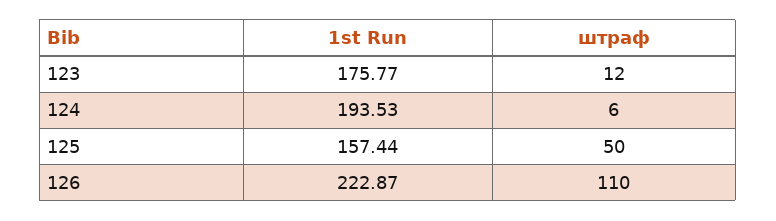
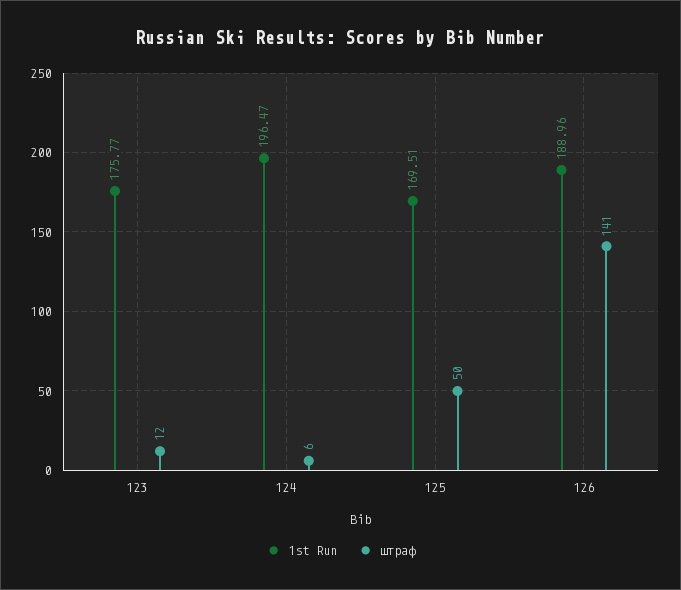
1st Run, 124: 193.53 -> 196.47
1st Run, 125: 157.44 -> 169.51
1st Run, 126: 222.87 -> 188.96
штраф, 126: 110 -> 141

